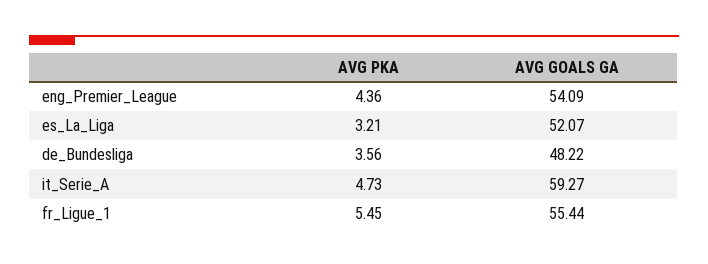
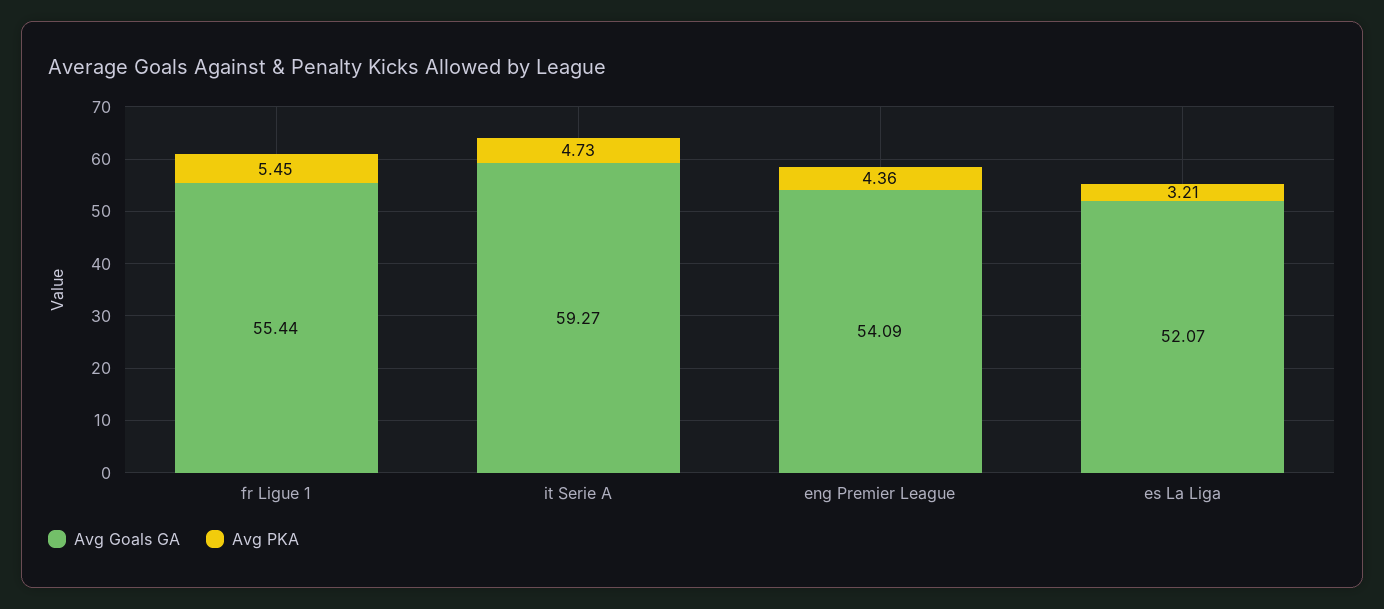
AVG PKA, de_Bundesliga: 3.56 -> none
AVG GOALS GA, de_Bundesliga: 48.22 -> none

